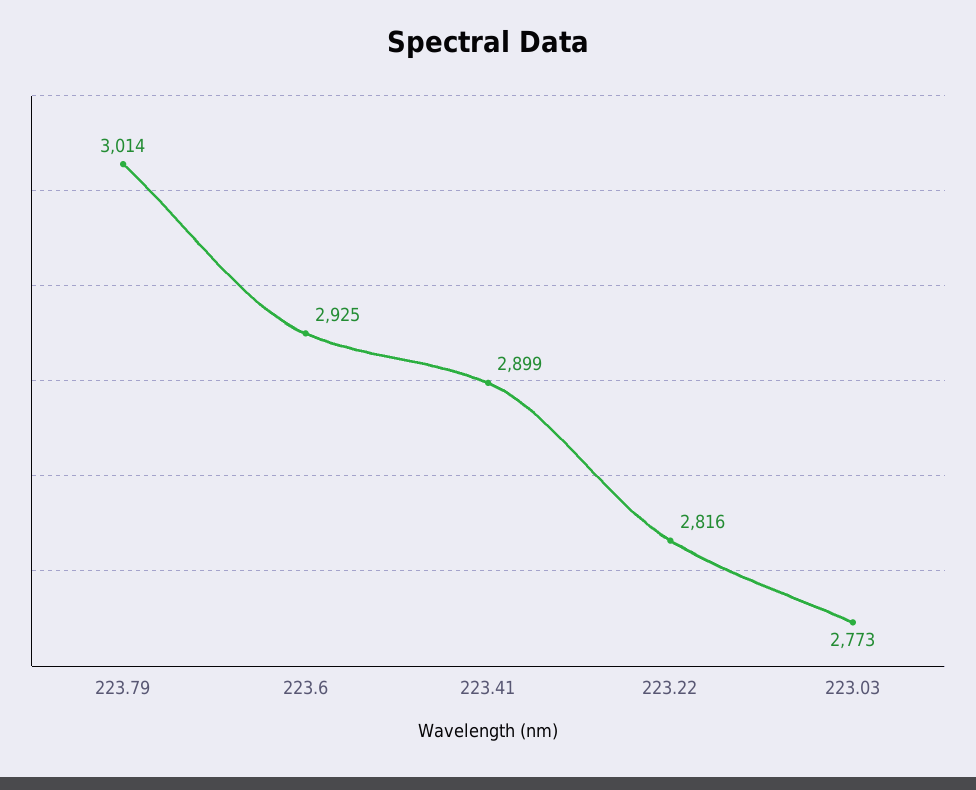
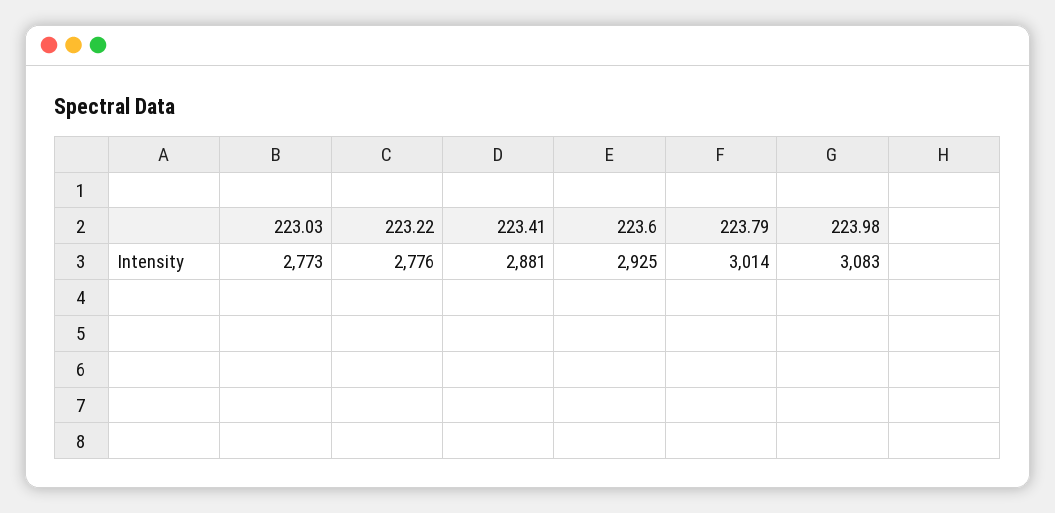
223.41: 2899 -> 2881
223.22: 2816 -> 2776
223.98: none -> 3083

